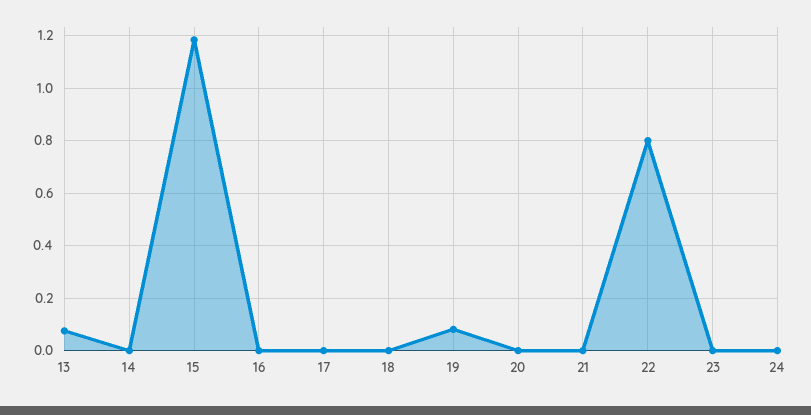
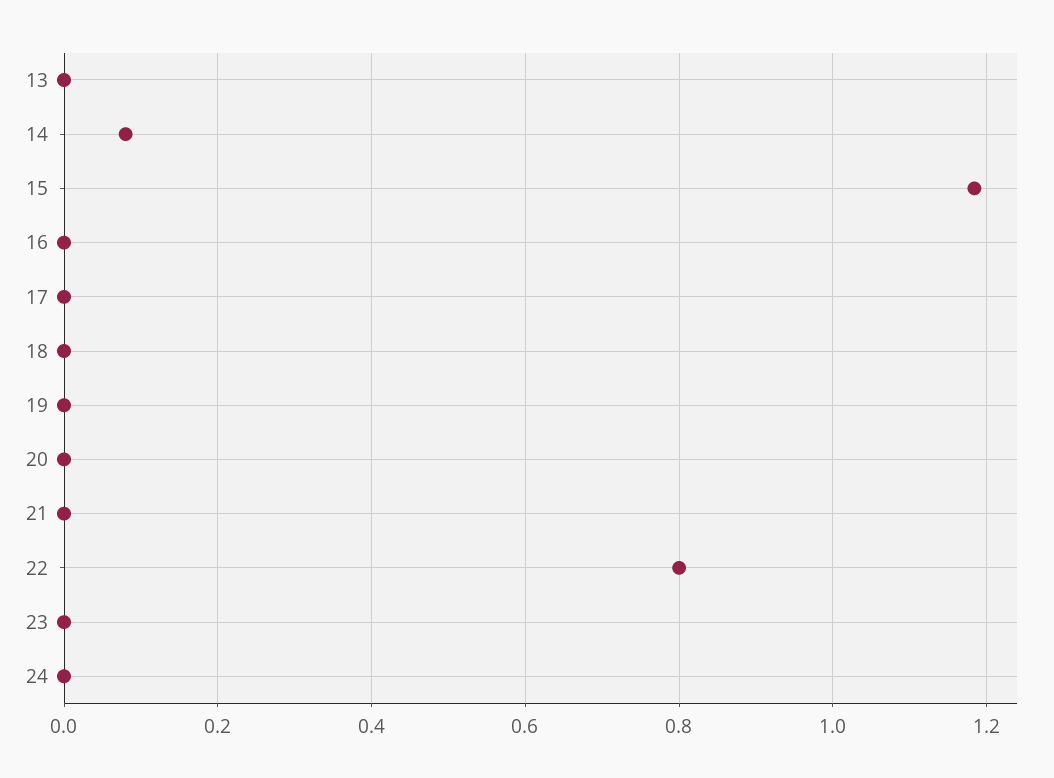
13: 0.075 -> 0
14: 0 -> 0.08
19: 0.075 -> 0

